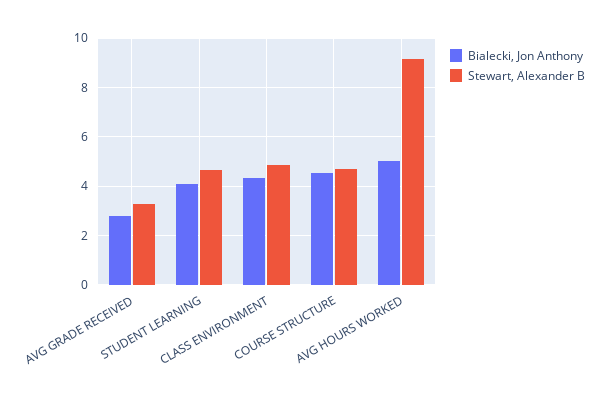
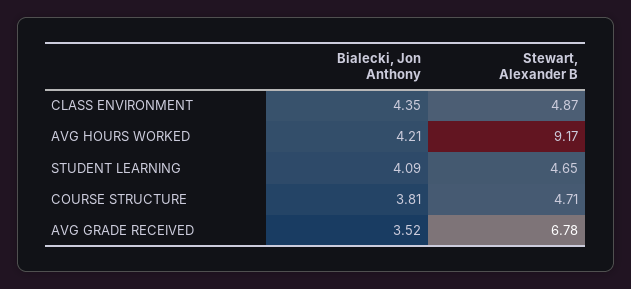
Bialecki, Jon Anthony, AVG GRADE RECEIVED: 2.75 -> 3.52
Stewart, Alexander B, AVG GRADE RECEIVED: 3.25 -> 6.78
Bialecki, Jon Anthony, COURSE STRUCTURE: 4.5 -> 3.81
Bialecki, Jon Anthony, AVG HOURS WORKED: 5 -> 4.21

